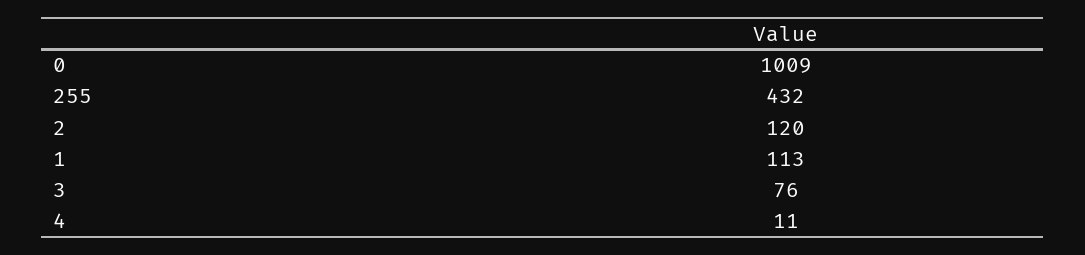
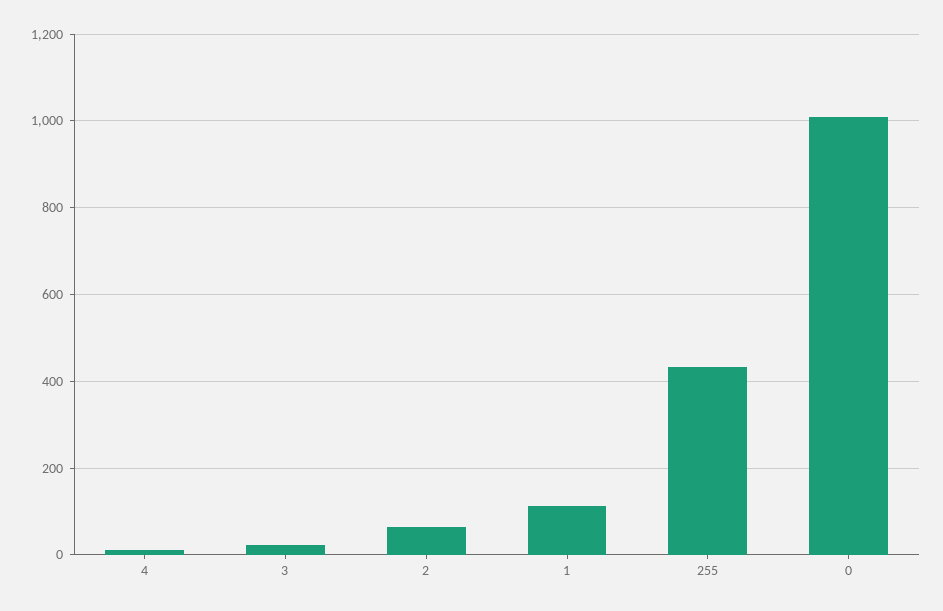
2: 120 -> 60
3: 76 -> 20

